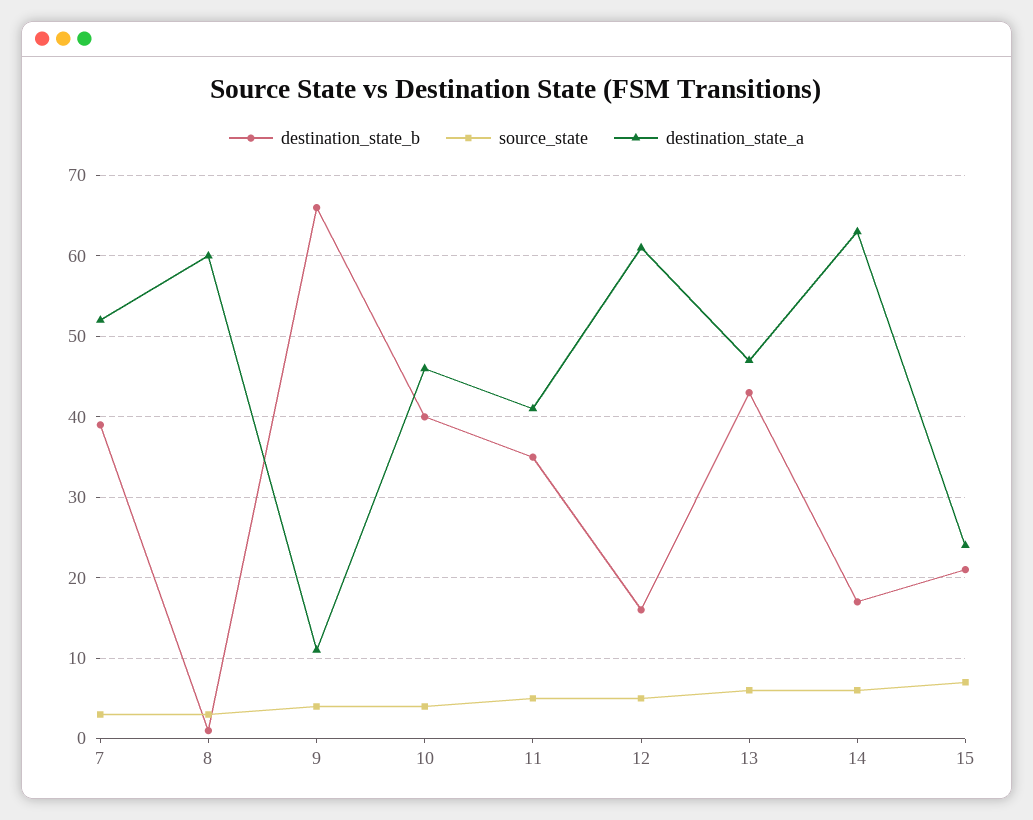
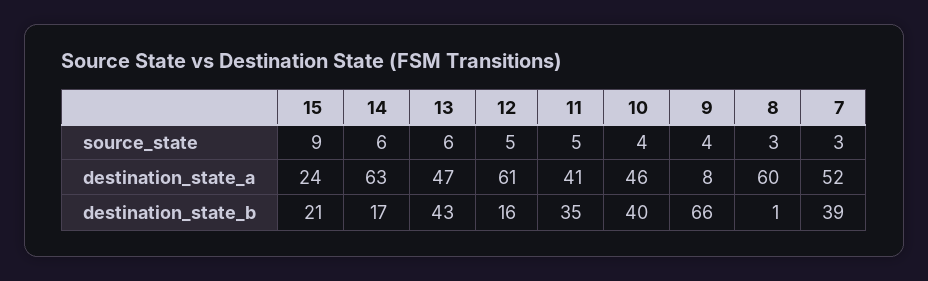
destination_state_a, 9: 11 -> 8
source_state, 15: 7 -> 9

